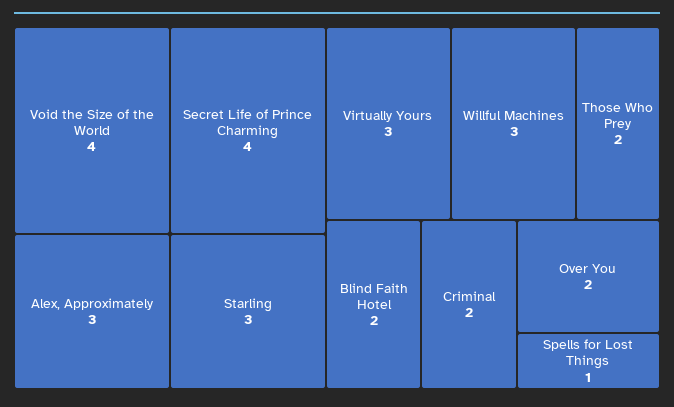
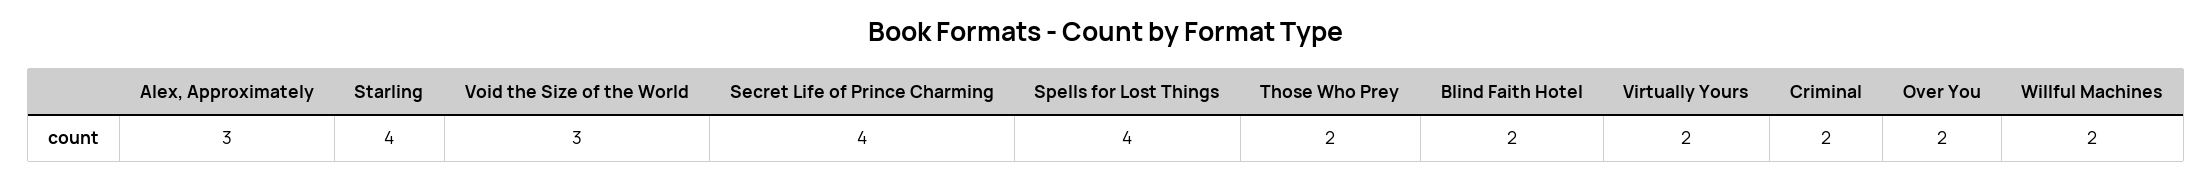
Void the Size of the World: 4 -> 3
Starling: 3 -> 4
Virtually Yours: 3 -> 2
Willful Machines: 3 -> 2
Spells for Lost Things: 1 -> 4

